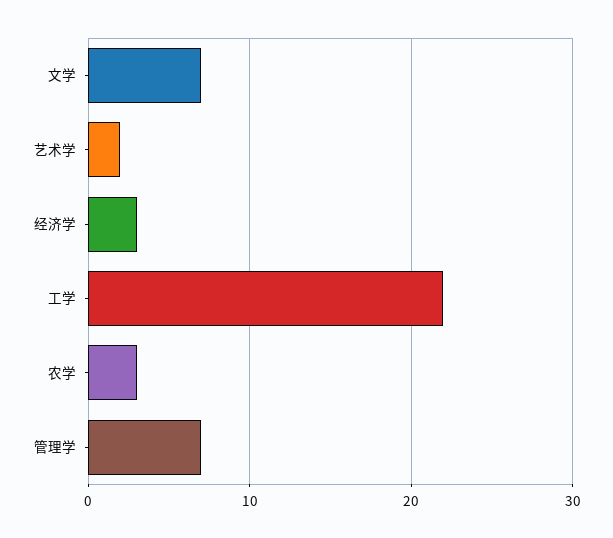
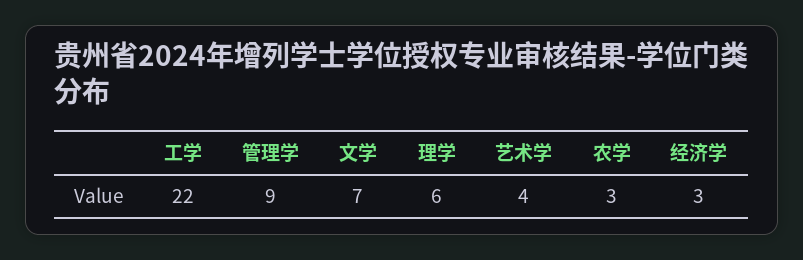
艺术学: 2 -> 4
管理学: 7 -> 9
理学: none -> 6

